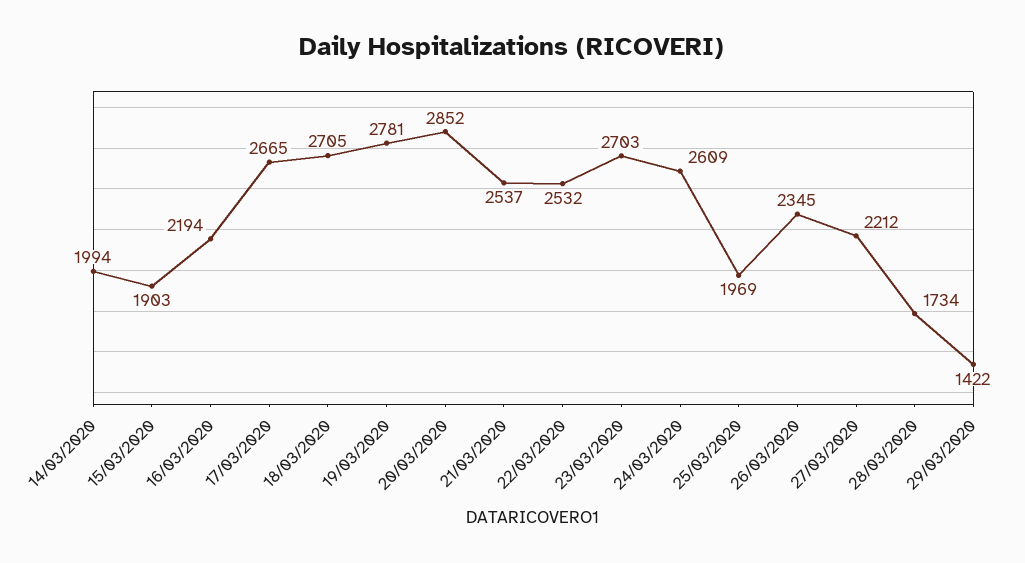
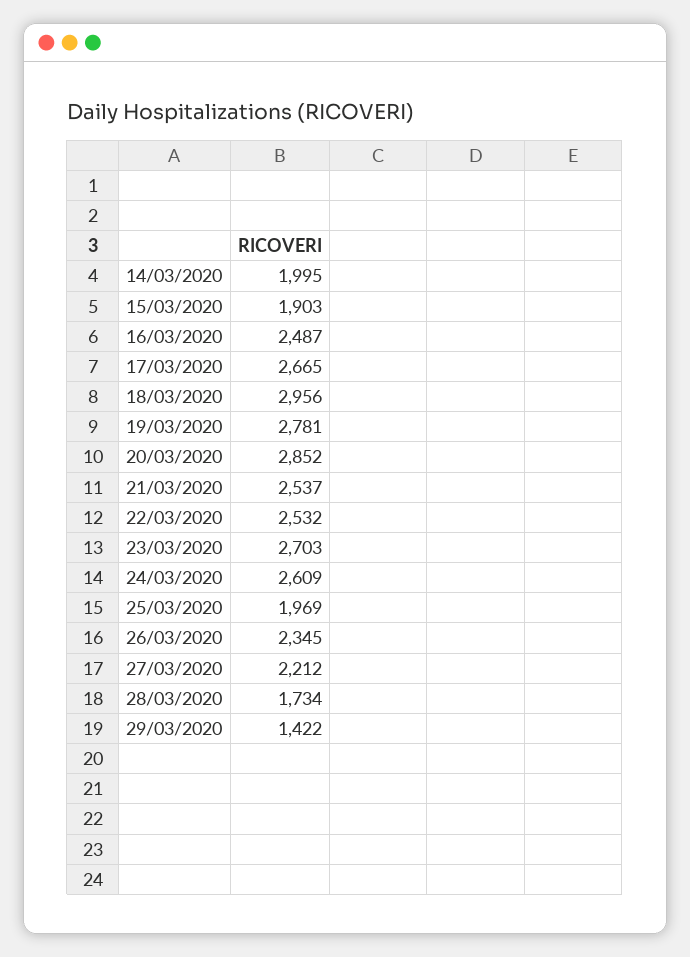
14/03/2020: 1994 -> 1995
16/03/2020: 2194 -> 2487
18/03/2020: 2705 -> 2956

